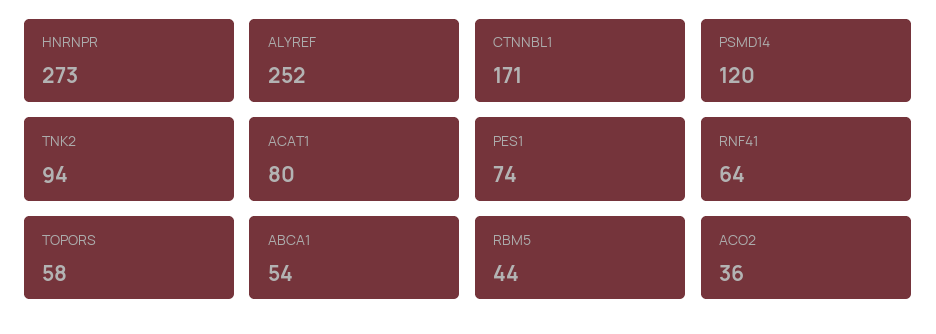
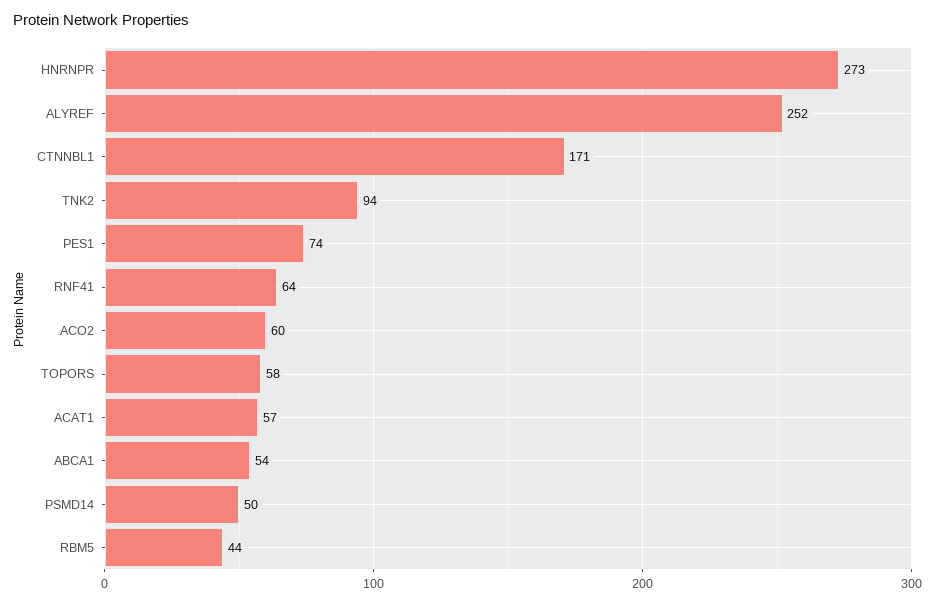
PSMD14: 120 -> 50
ACAT1: 80 -> 57
ACO2: 36 -> 60

